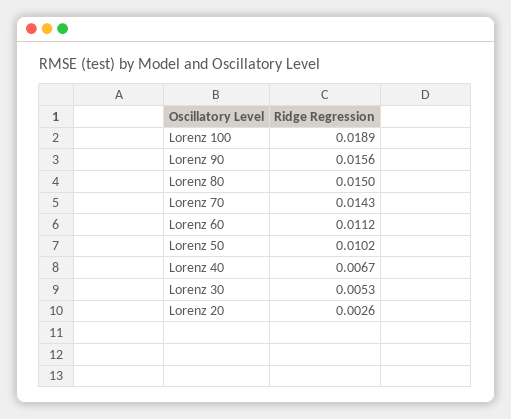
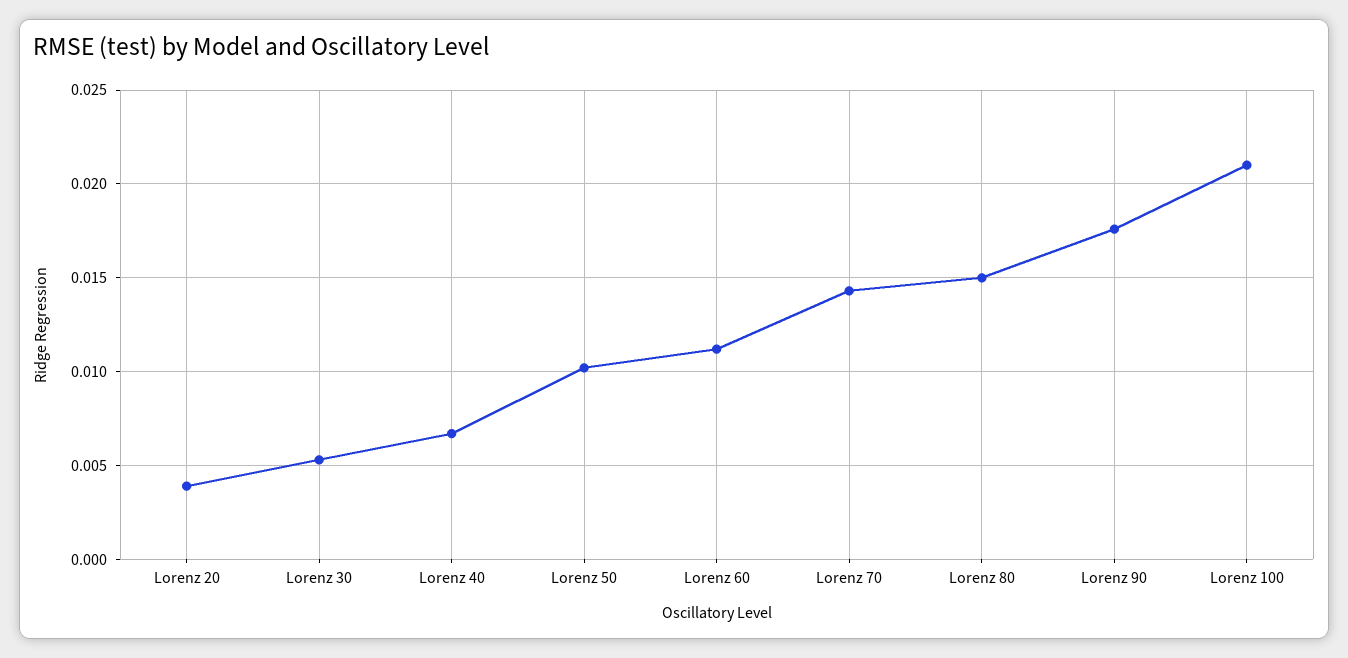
Lorenz 100: 0.0189 -> 0.021
Lorenz 90: 0.0156 -> 0.0175
Lorenz 20: 0.0026 -> 0.004

